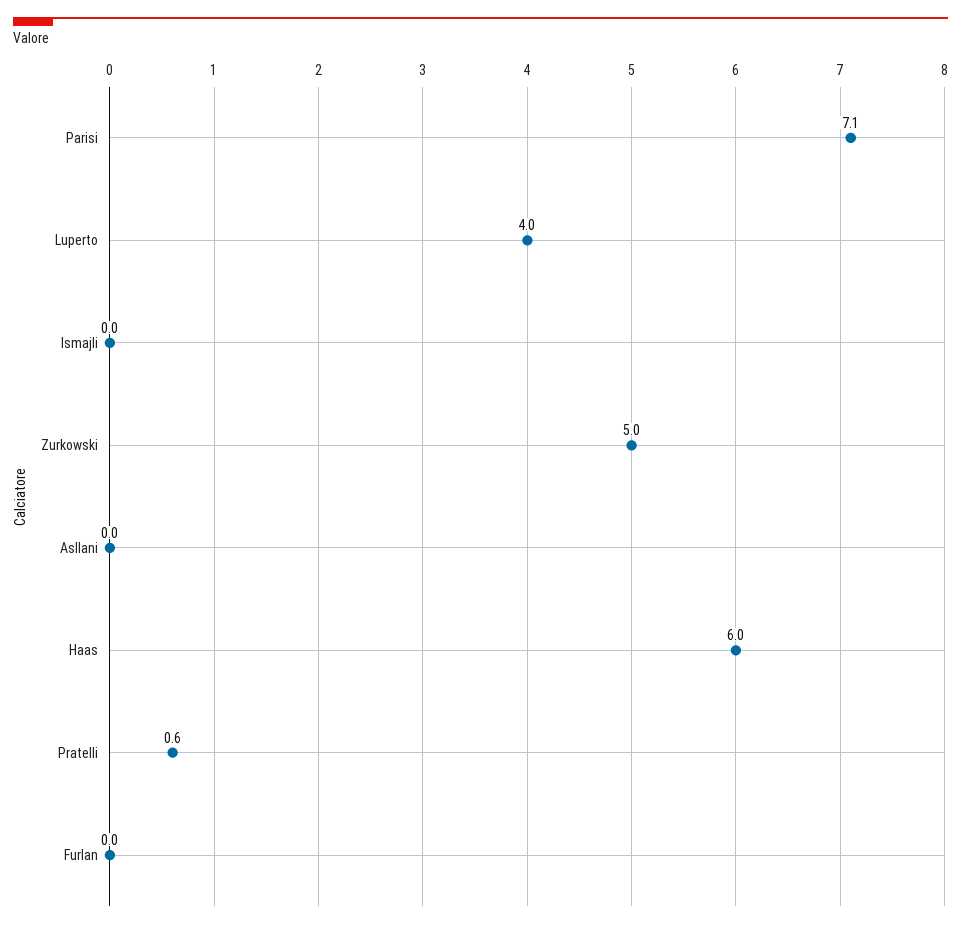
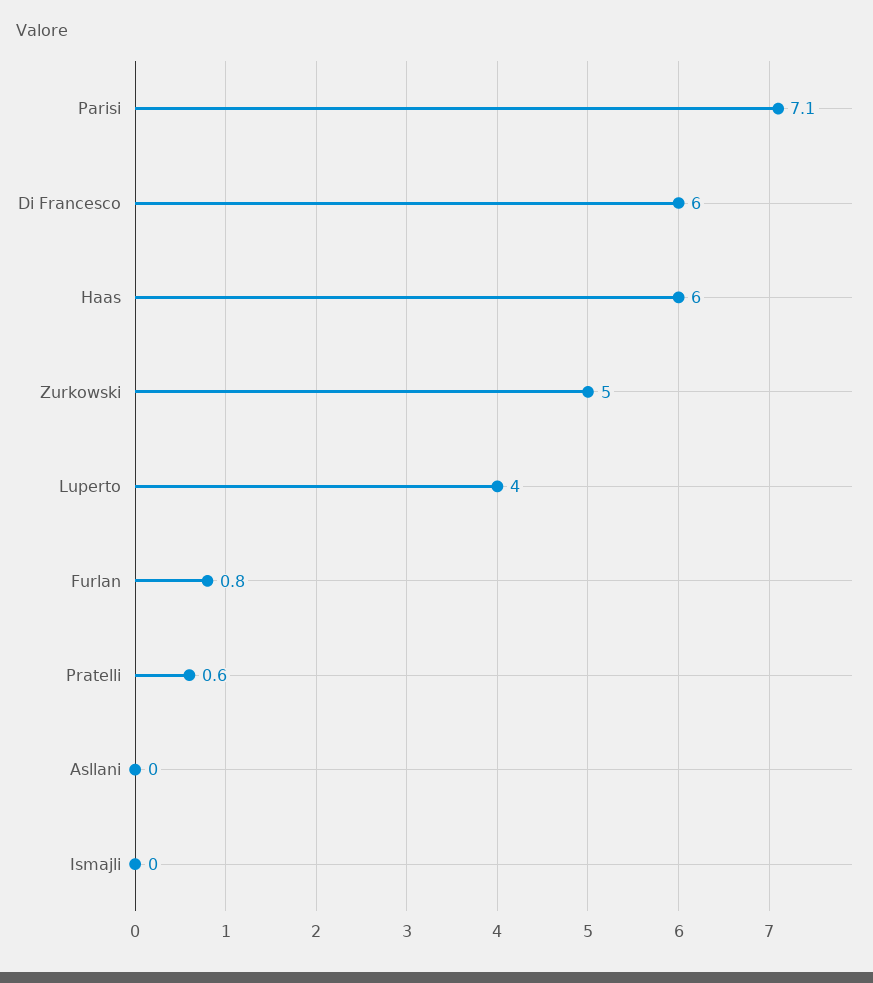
Furlan: 0 -> 0.8
Di Francesco: none -> 6

